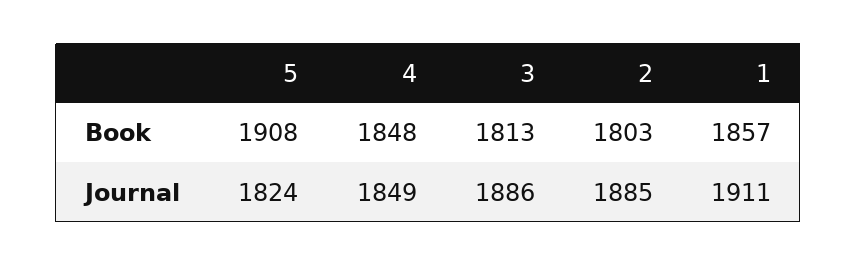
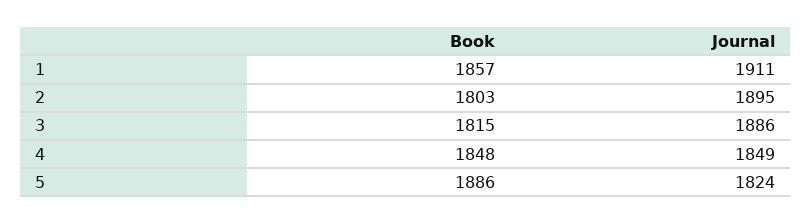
5, Book: 1908 -> 1886
3, Book: 1813 -> 1815
2, Journal: 1885 -> 1895

